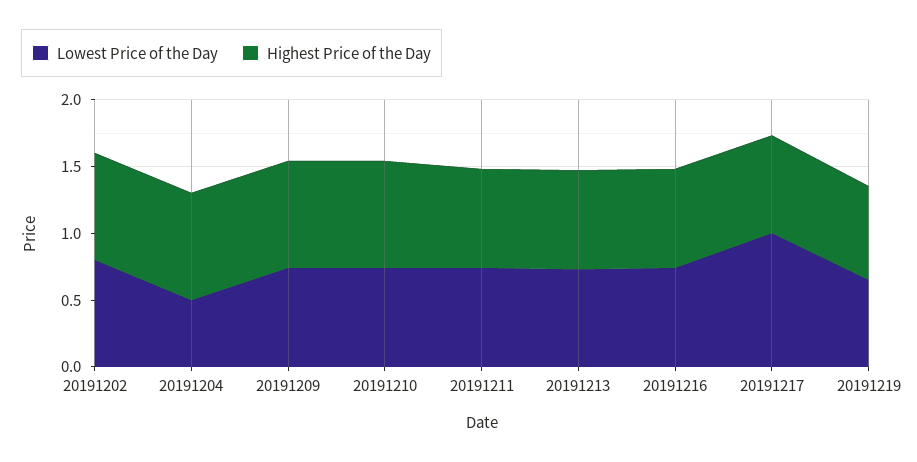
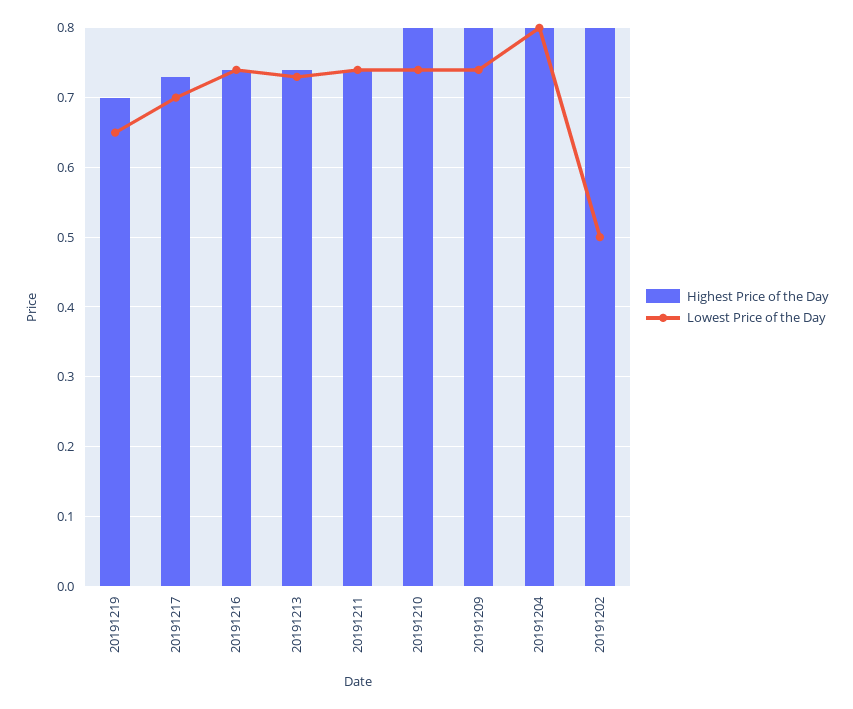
Lowest Price of the Day, 20191202: 0.8 -> 0.5
Lowest Price of the Day, 20191204: 0.5 -> 0.8
Lowest Price of the Day, 20191217: 1 -> 0.7

